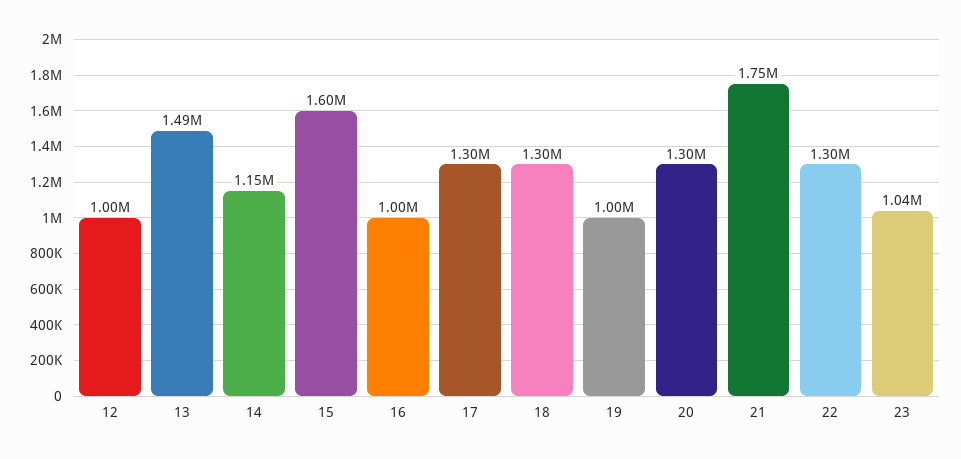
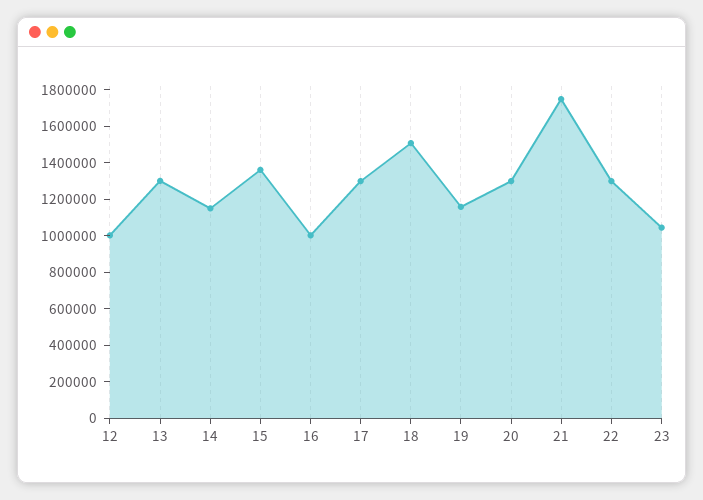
13: 1490000 -> 1300000
15: 1600000 -> 1350000
18: 1300000 -> 1500000
19: 1000000 -> 1150000

